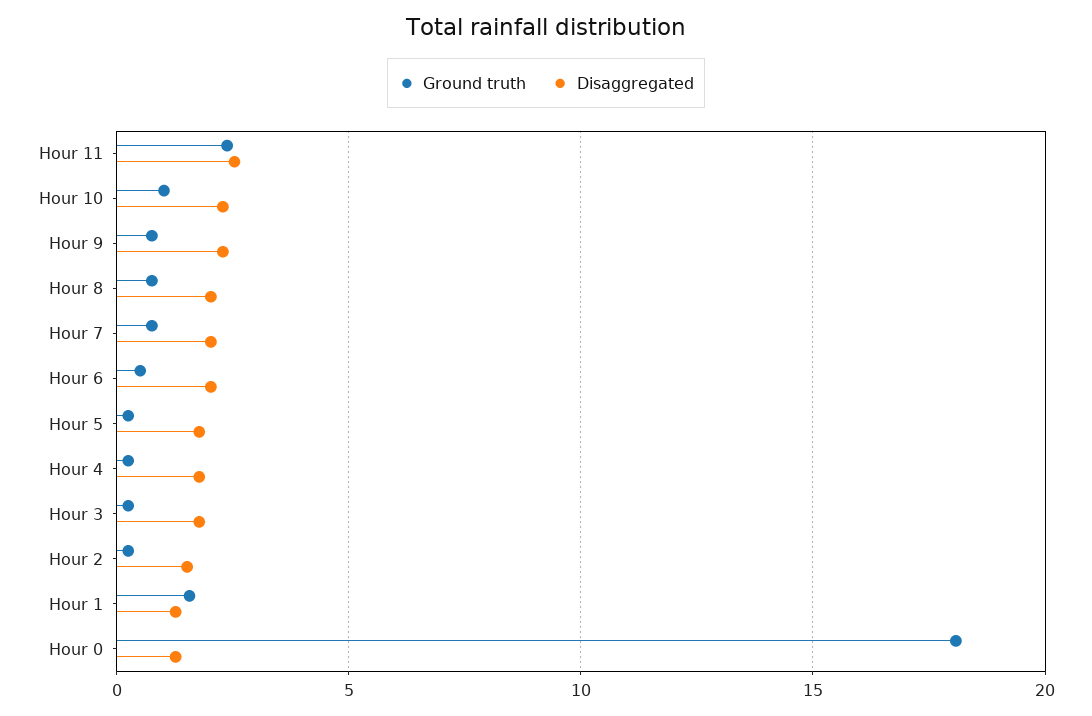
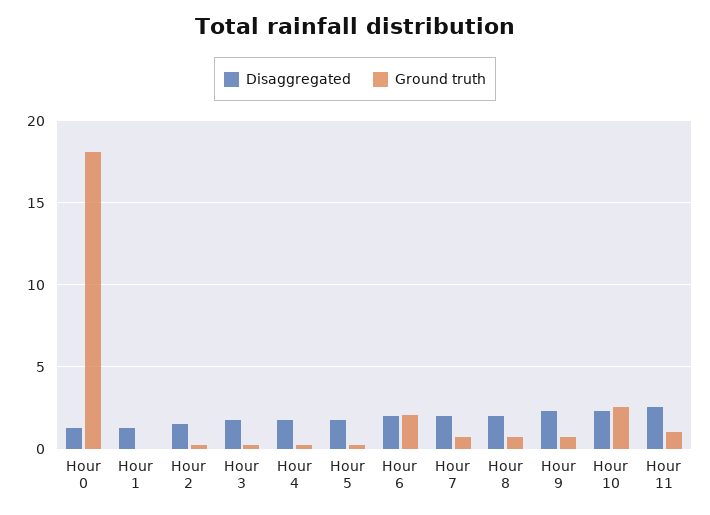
Ground truth, Hour 11: 2.5 -> 1
Ground truth, Hour 10: 1 -> 2.5
Ground truth, Hour 6: 0.5 -> 2
Ground truth, Hour 1: 1.5 -> 0

